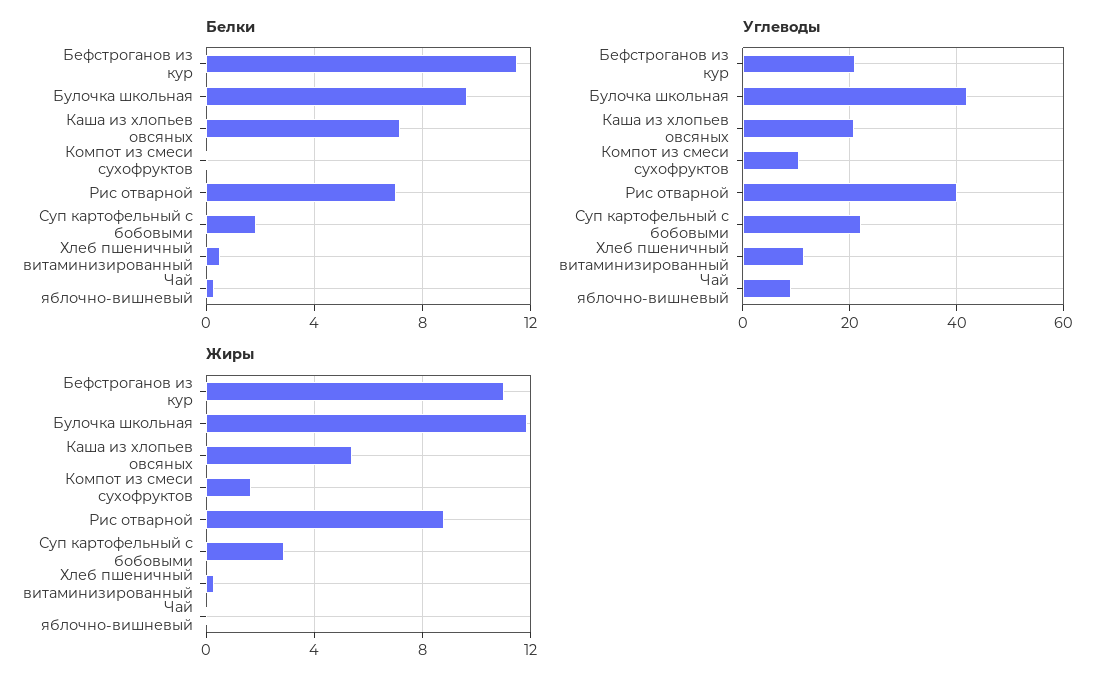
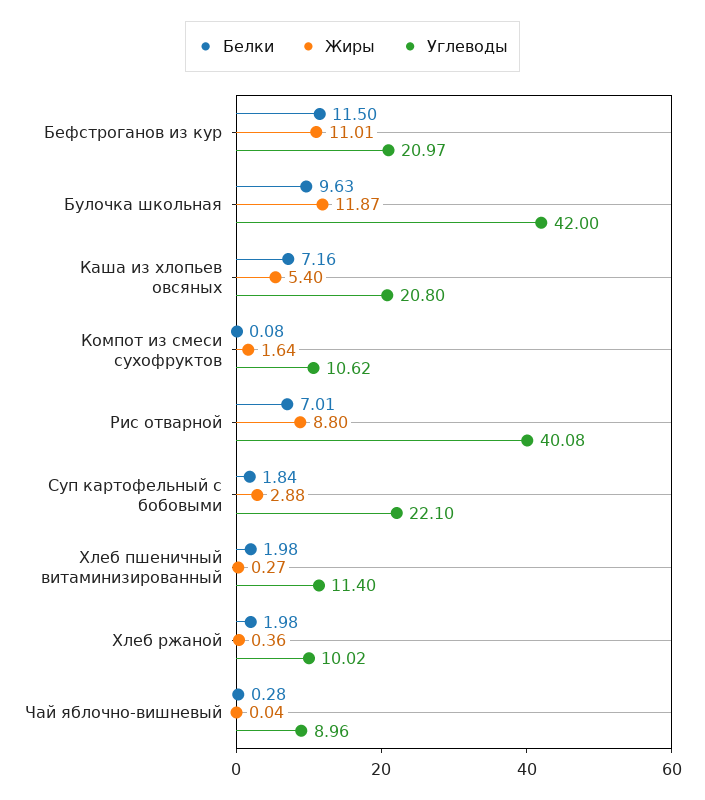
Белки, Хлеб пшеничный витаминизированный: 0.5 -> 1.98
Белки, Хлеб ржаной: none -> 1.98
Жиры, Хлеб ржаной: none -> 0.36
Углеводы, Хлеб ржаной: none -> 10.02

